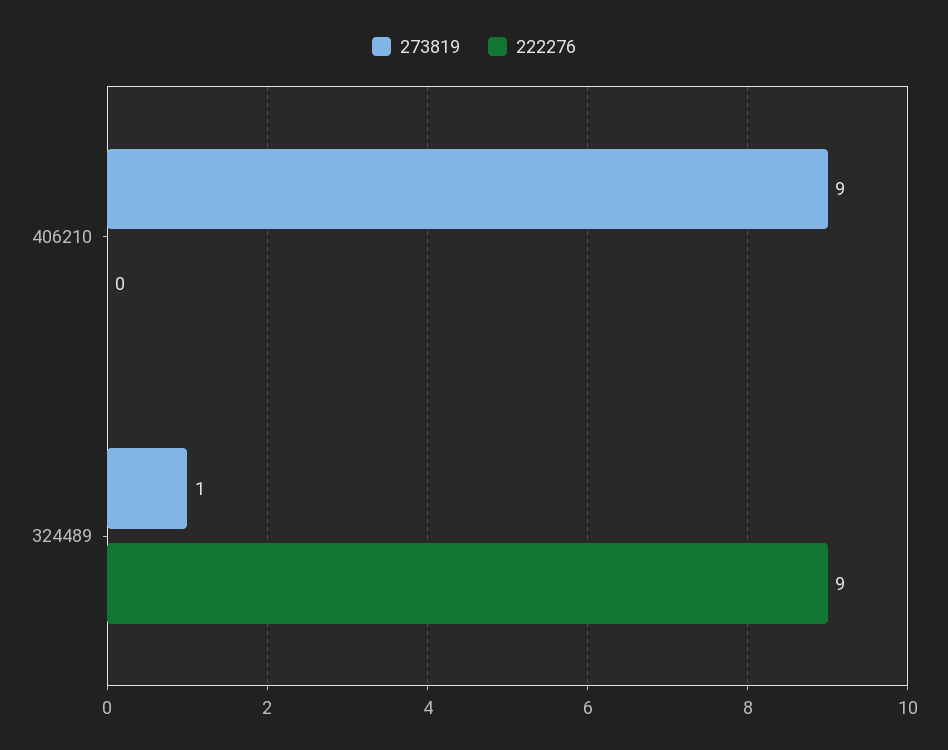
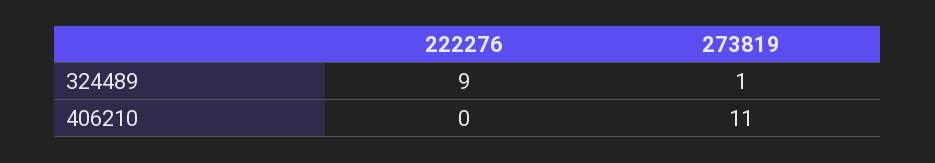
273819, 406210: 9 -> 11

